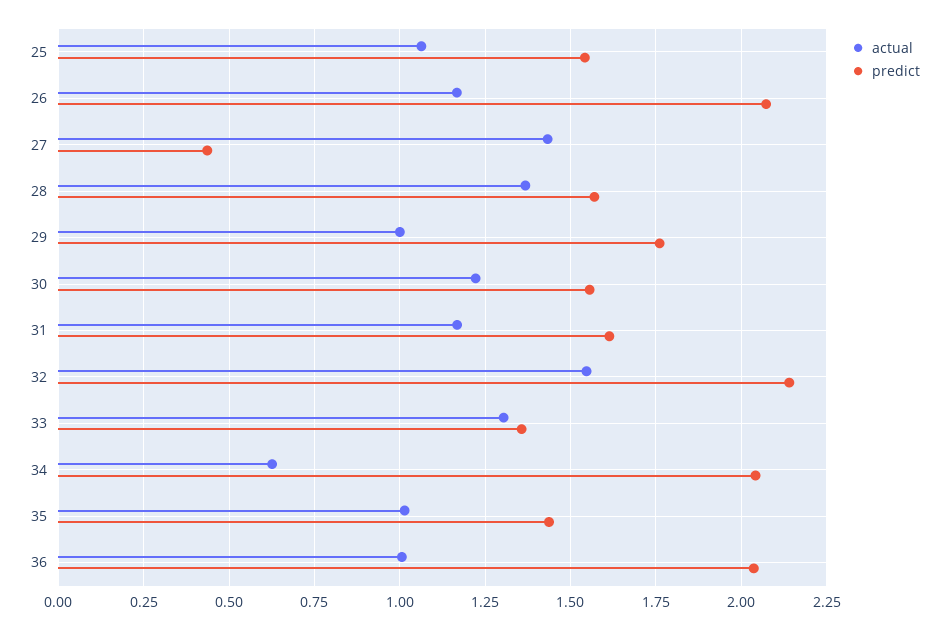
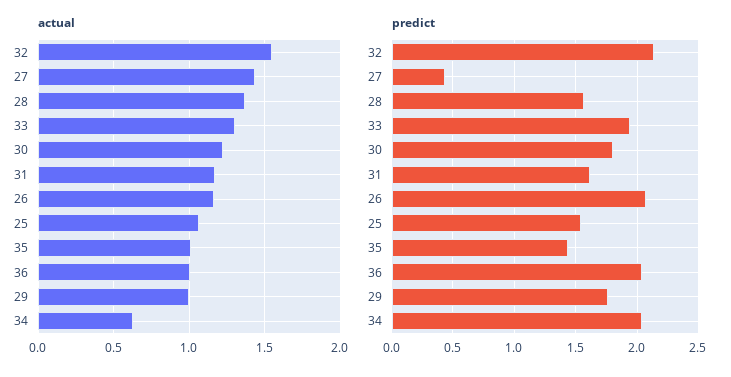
predict, 30: 1.55 -> 1.8
predict, 33: 1.35 -> 1.95

